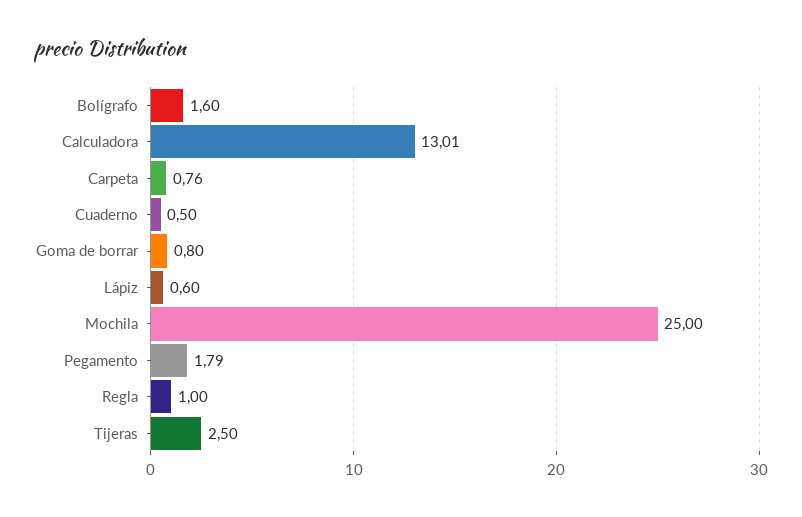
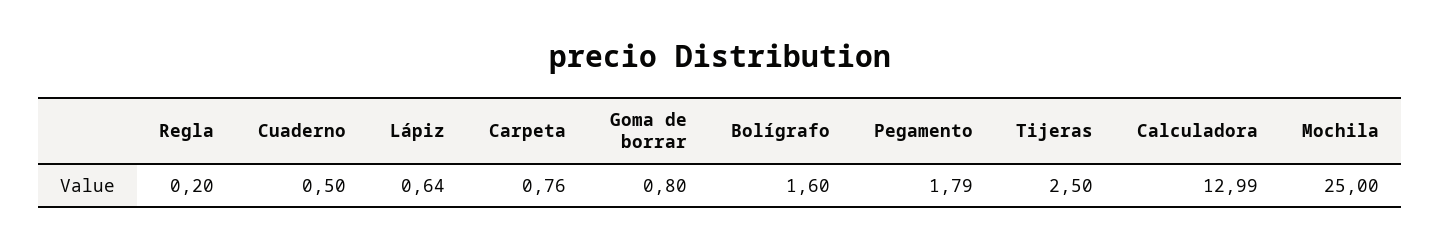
Calculadora: 13.01 -> 12.99
Lápiz: 0.6 -> 0.64
Regla: 1 -> 0.2

